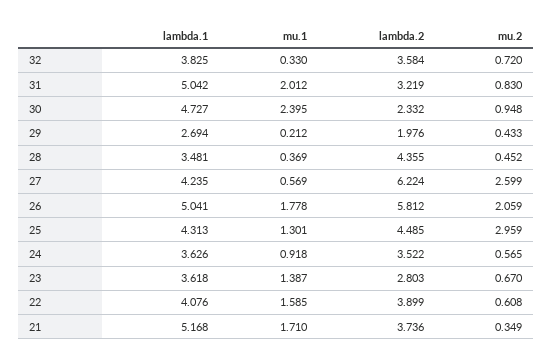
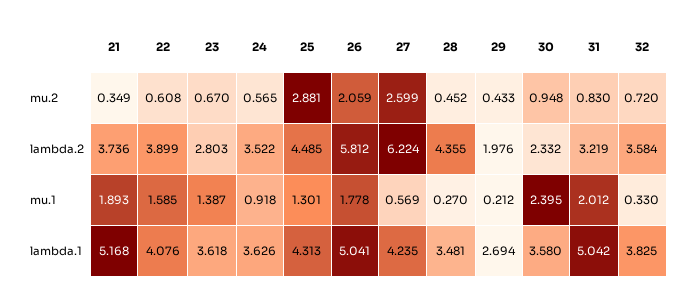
lambda.1, 30: 4.727 -> 3.58
mu.1, 28: 0.369 -> 0.27
mu.2, 25: 2.959 -> 2.881
mu.1, 21: 1.71 -> 1.893

